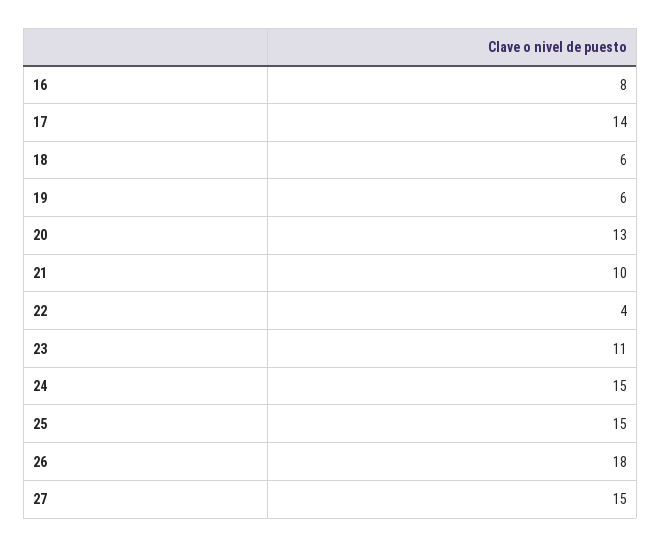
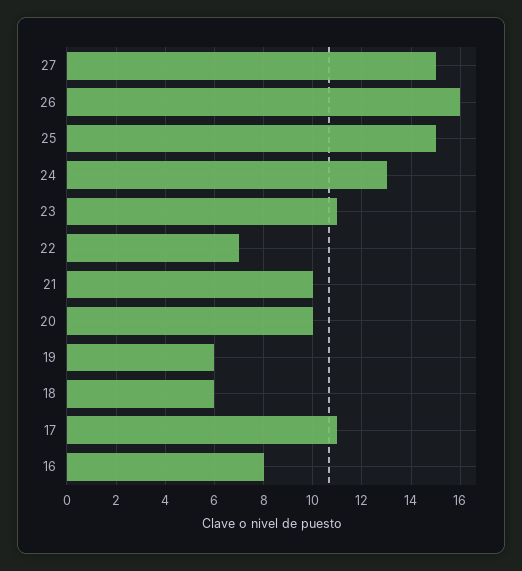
17: 14 -> 11
20: 13 -> 10
22: 4 -> 7
24: 15 -> 13
26: 18 -> 16

